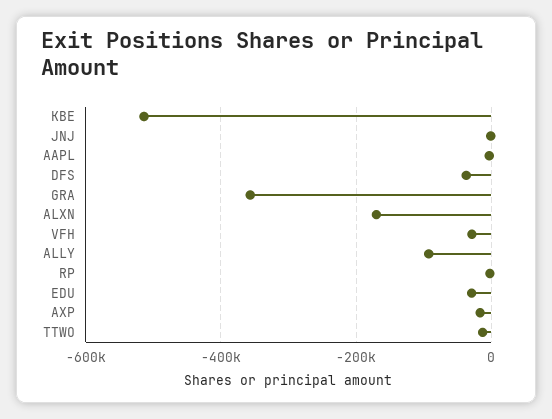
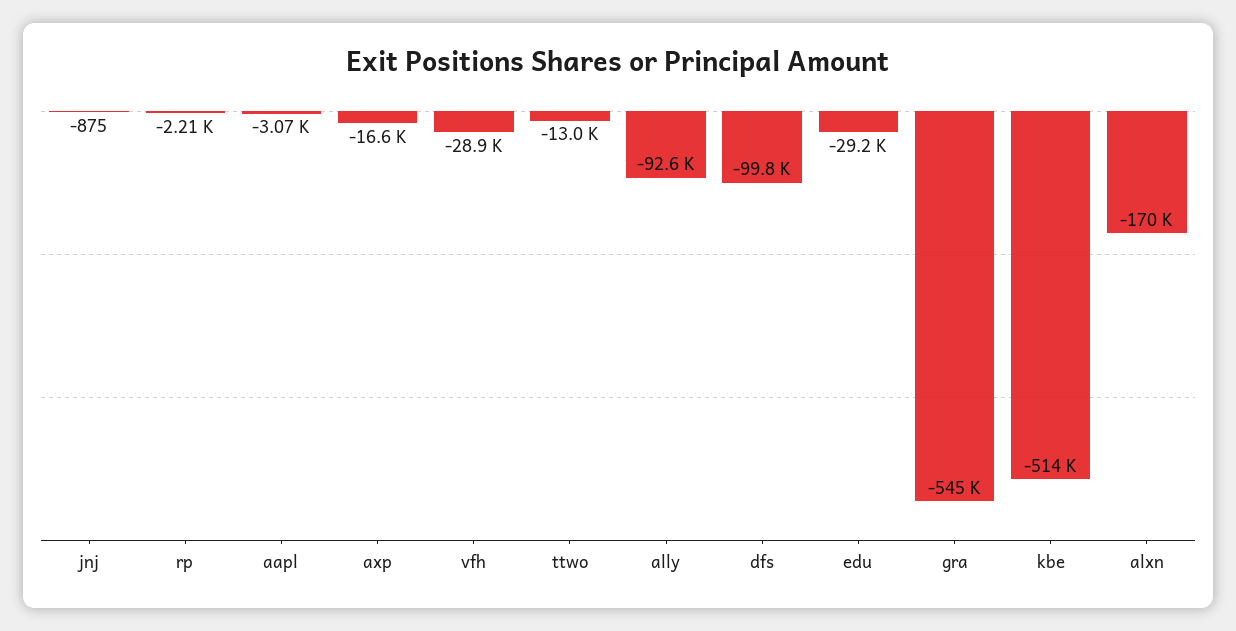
DFS: -40000 -> -99800
GRA: -360000 -> -545000

